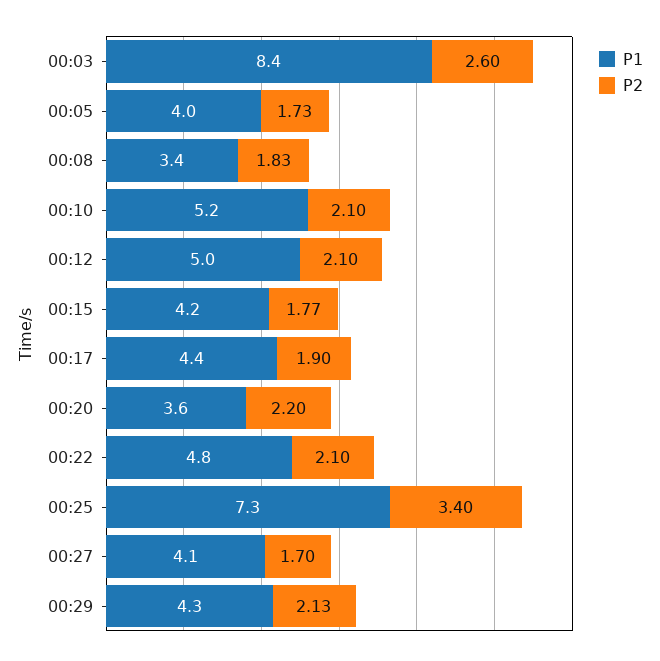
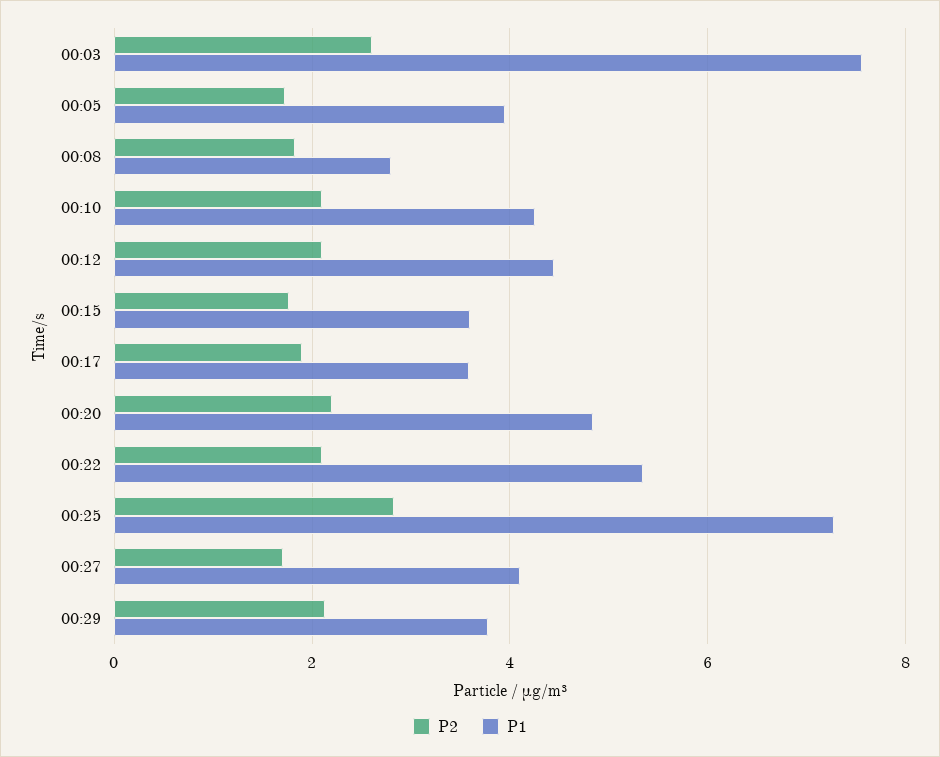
P1, 00:03: 8.4 -> 7.6
P1, 00:08: 3.4 -> 2.8
P1, 00:10: 5.2 -> 4.2
P1, 00:12: 5 -> 4.4
P1, 00:15: 4.2 -> 3.6
P1, 00:17: 4.4 -> 3.6
P1, 00:20: 3.6 -> 4.8
P1, 00:22: 4.8 -> 5.4
P2, 00:25: 3.4 -> 2.8
P1, 00:29: 4.3 -> 3.8

